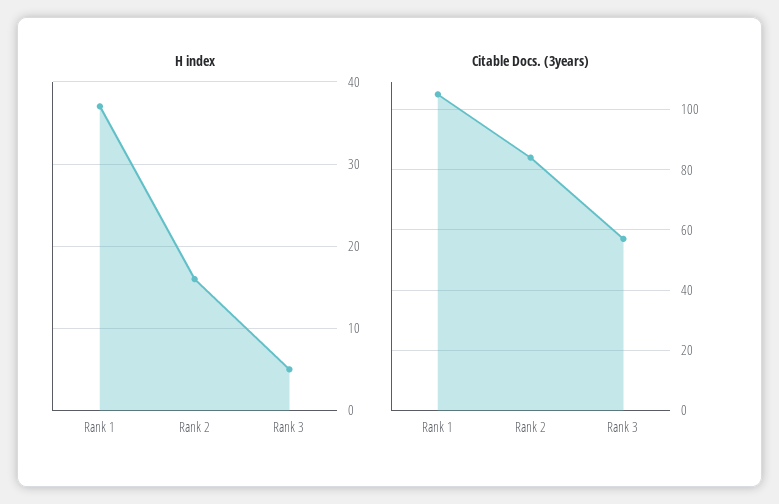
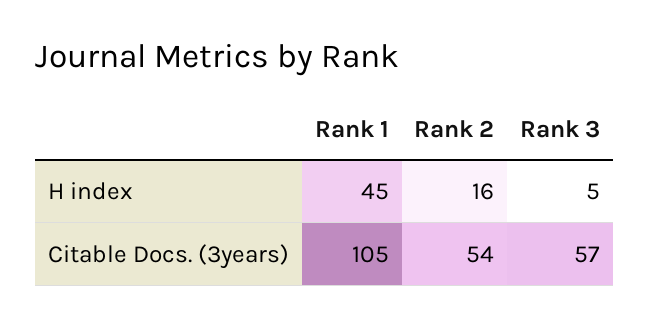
H index, Rank 1: 37 -> 45
Citable Docs. (3years), Rank 2: 85 -> 54

